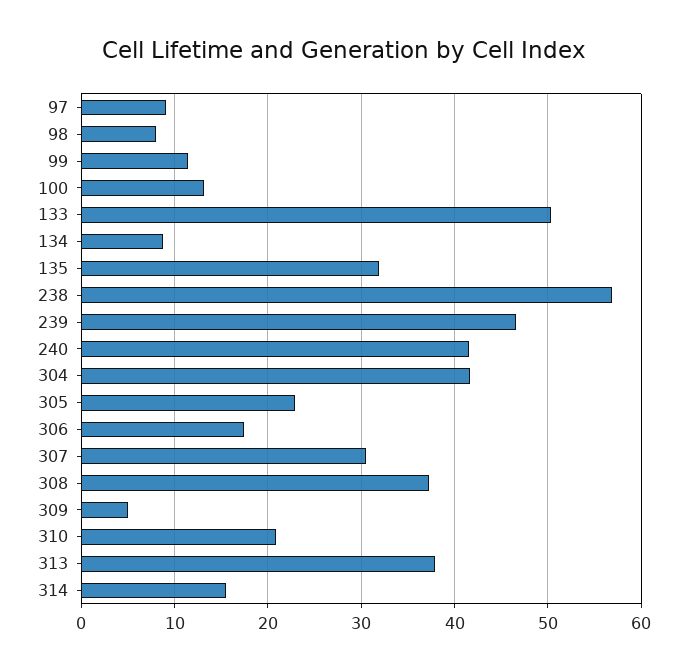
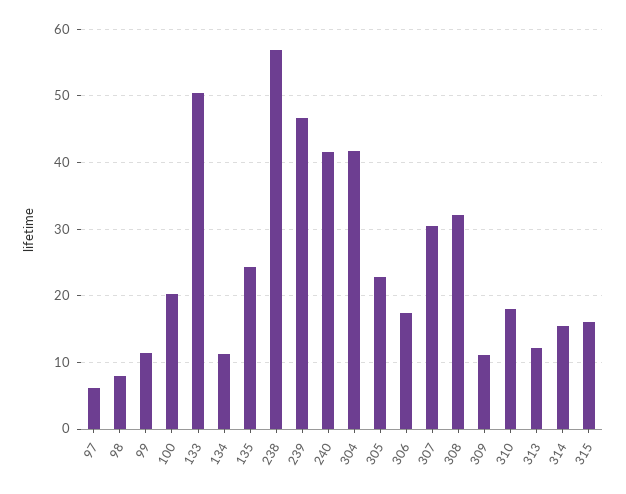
97: 9 -> 6
100: 13 -> 20
134: 9 -> 11
135: 32 -> 24
308: 37 -> 32
309: 5 -> 11
310: 21 -> 18
313: 38 -> 12
315: none -> 16

